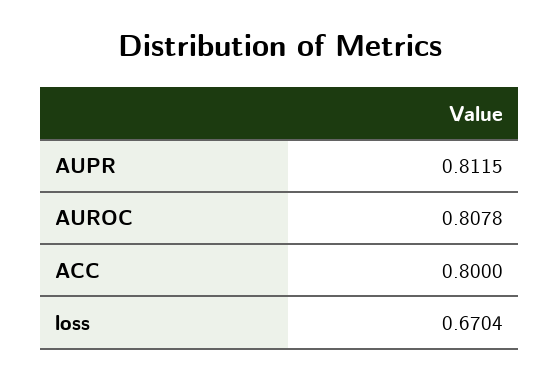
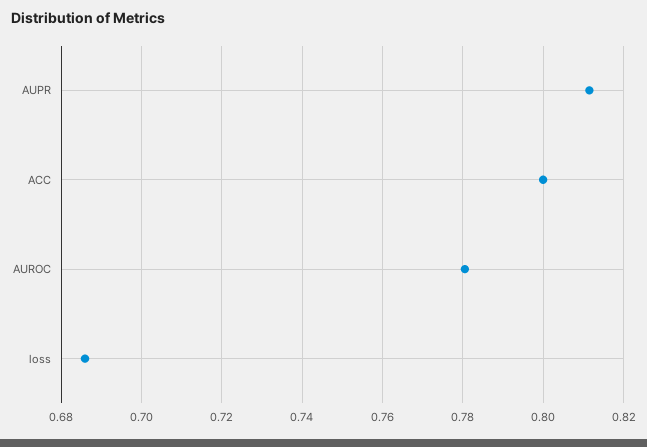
AUROC: 0.8078 -> 0.78
loss: 0.6704 -> 0.686

